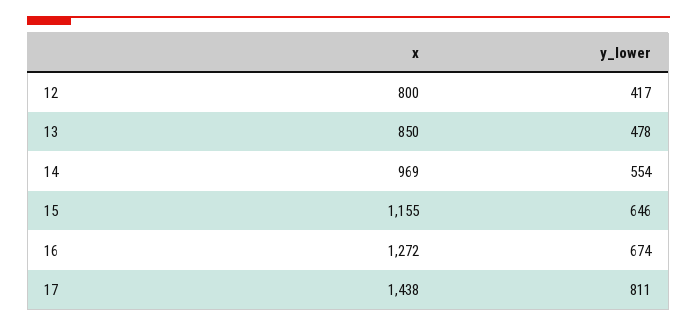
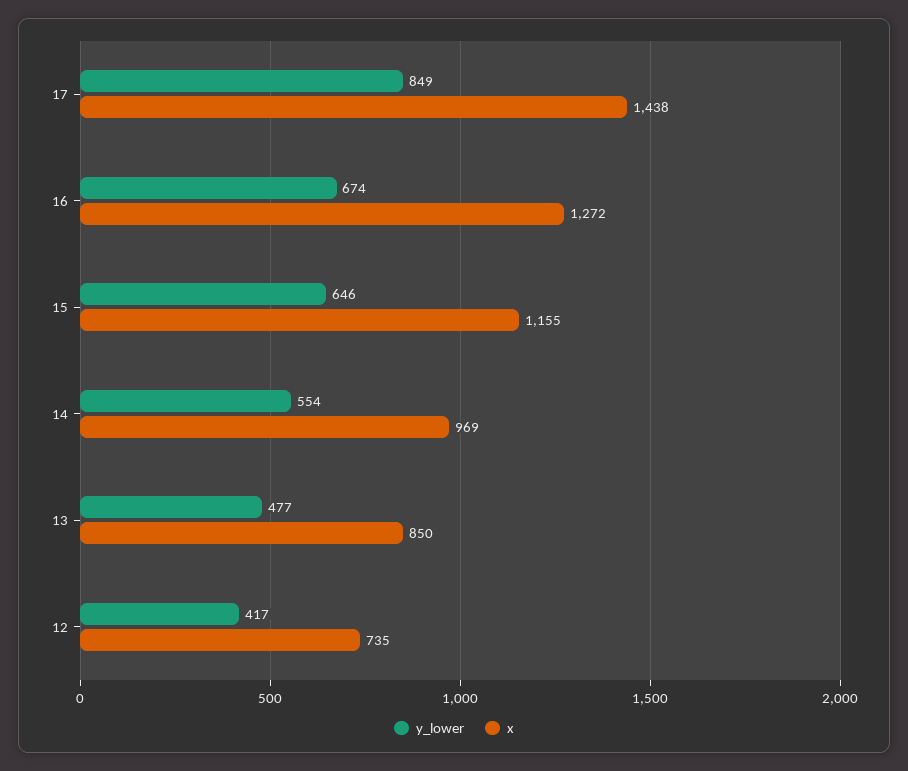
x, 12: 800 -> 735
y_lower, 13: 478 -> 477
y_lower, 17: 811 -> 849

